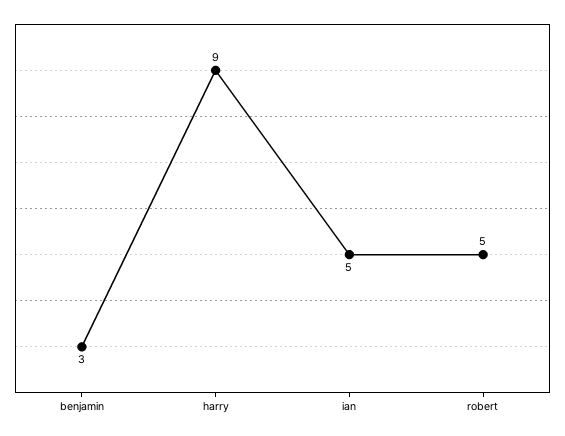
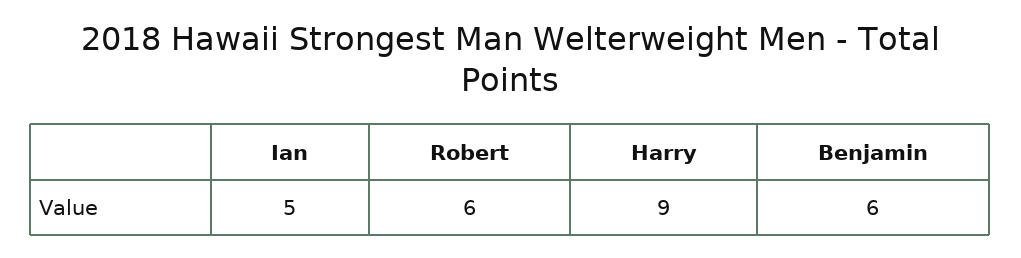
benjamin: 3 -> 6
robert: 5 -> 6

